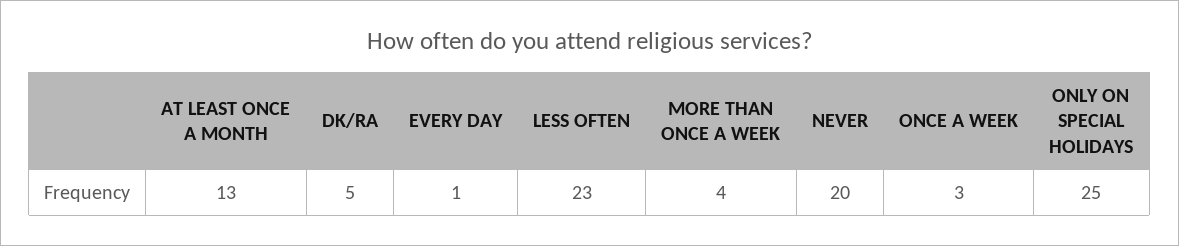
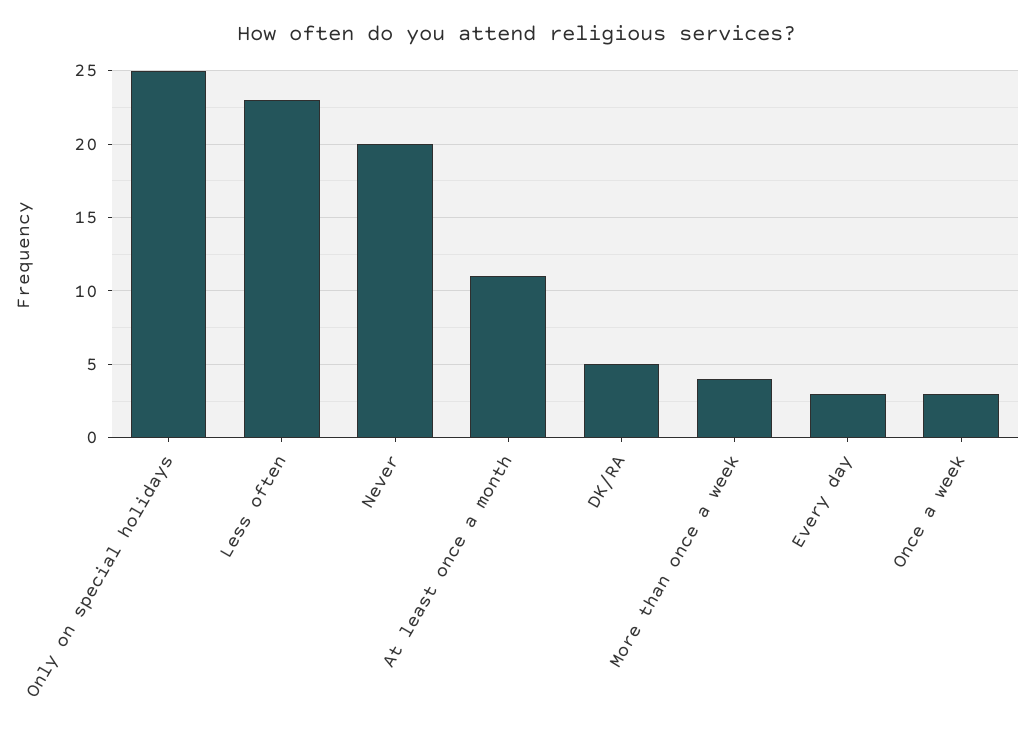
AT LEAST ONCE A MONTH: 13 -> 11
EVERY DAY: 1 -> 3

